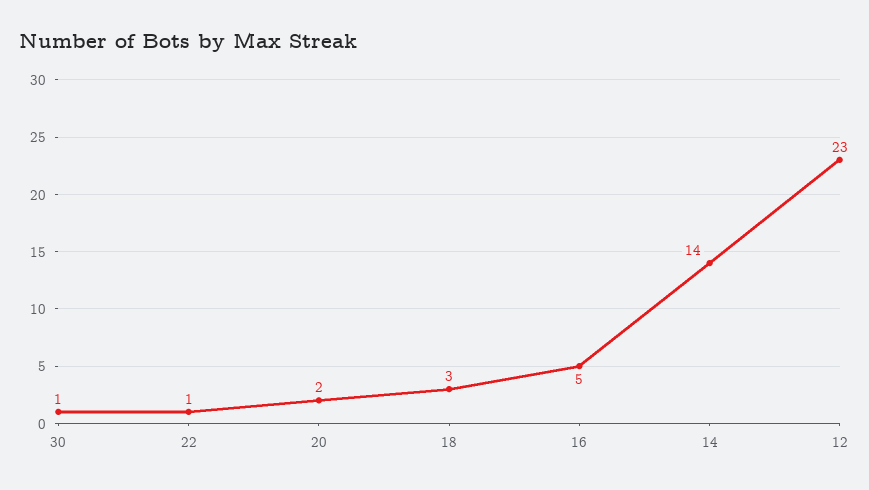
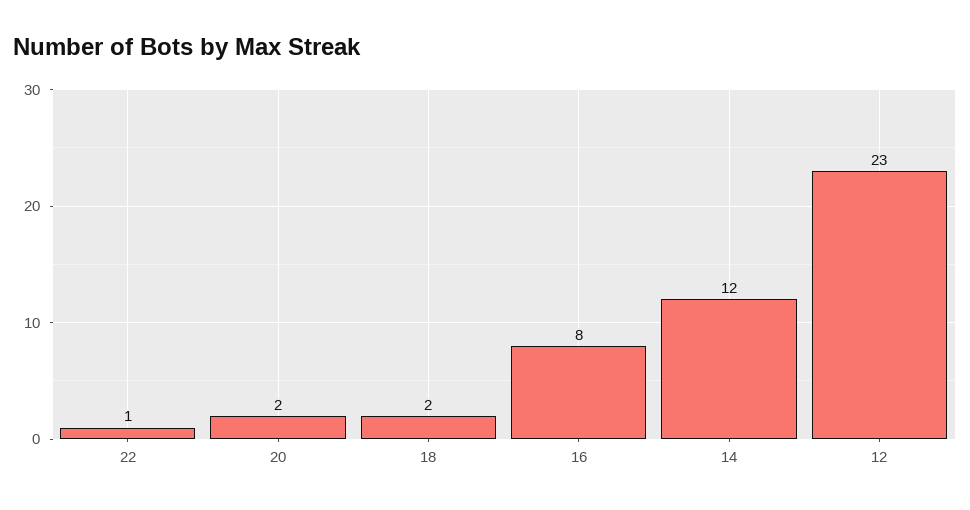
30: 1 -> none
18: 3 -> 2
16: 5 -> 8
14: 14 -> 12

